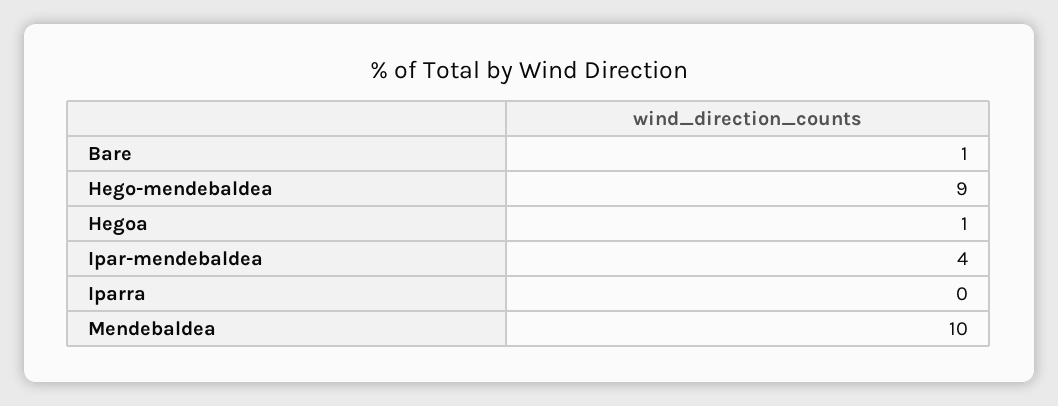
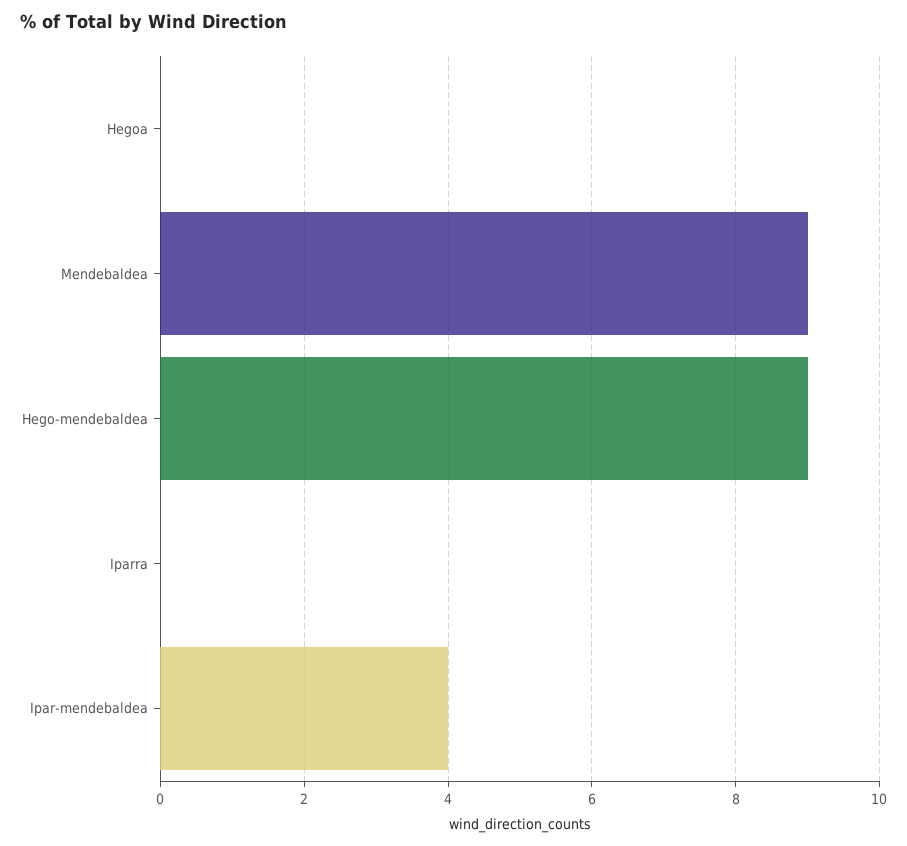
Bare: 1 -> none
Hegoa: 1 -> 0
Mendebaldea: 10 -> 9

